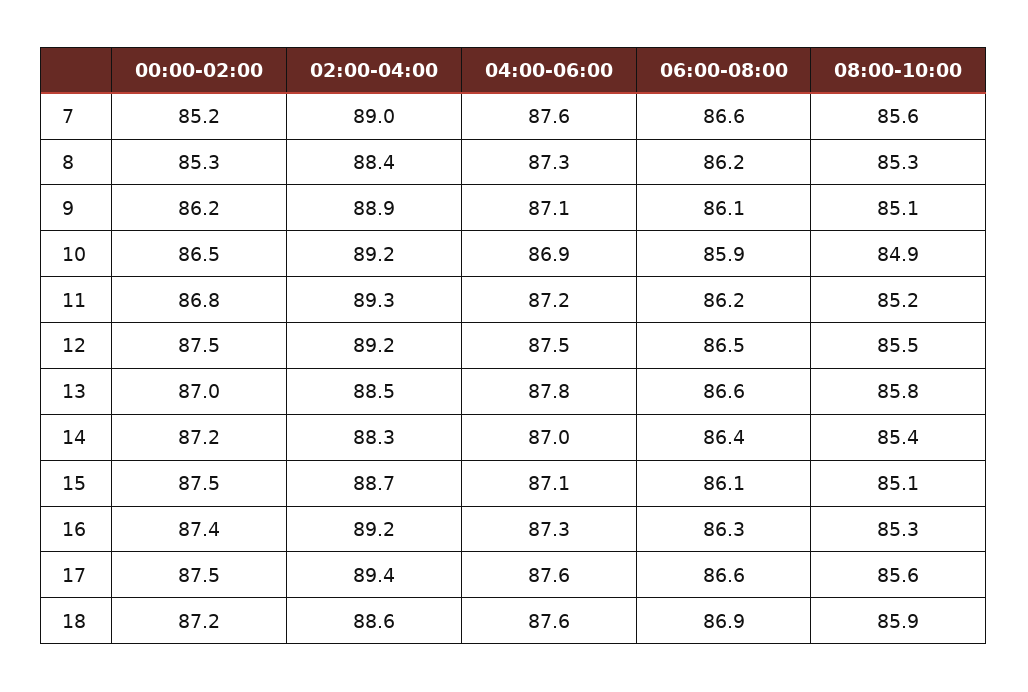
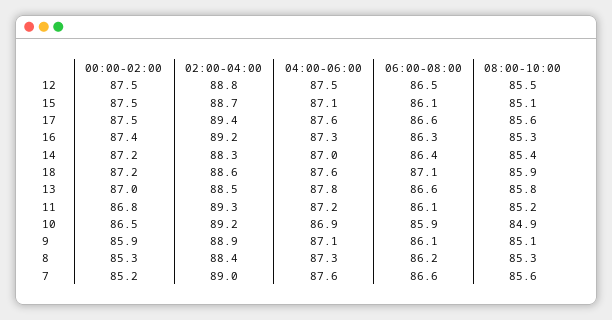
00:00-02:00, 9: 86.2 -> 85.9
06:00-08:00, 11: 86.2 -> 86.1
02:00-04:00, 12: 89.2 -> 88.8
06:00-08:00, 18: 86.9 -> 87.1

